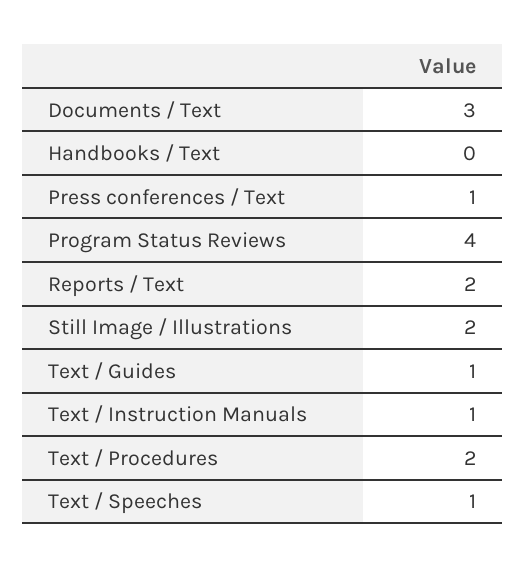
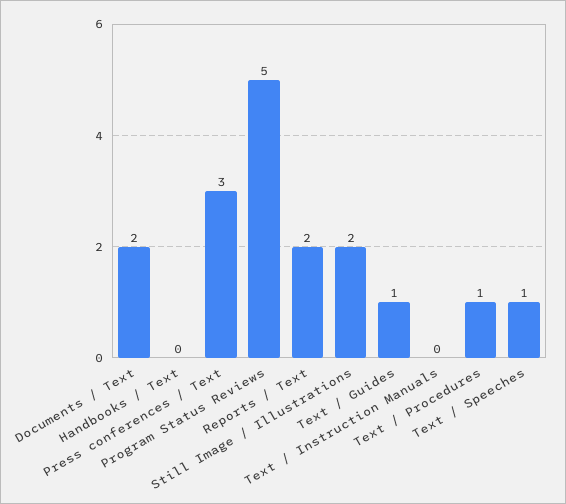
Documents / Text: 3 -> 2
Press conferences / Text: 1 -> 3
Program Status Reviews: 4 -> 5
Text / Instruction Manuals: 1 -> 0
Text / Procedures: 2 -> 1

